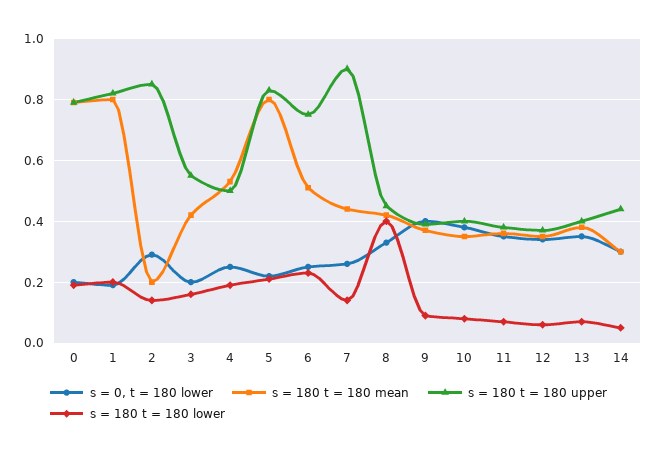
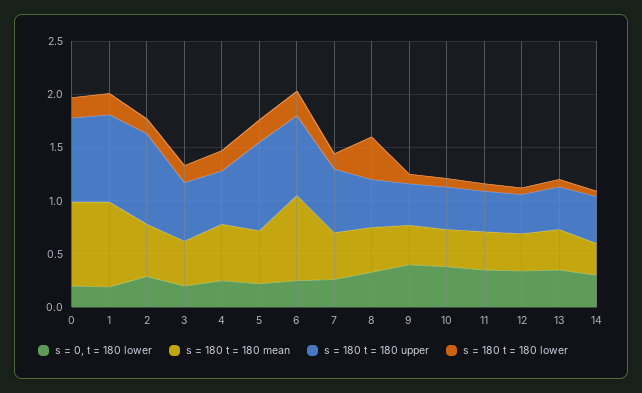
s = 180 t = 180 mean, 2: 0.2 -> 0.5
s = 180 t = 180 mean, 5: 0.8 -> 0.5
s = 180 t = 180 mean, 6: 0.5 -> 0.8
s = 180 t = 180 upper, 7: 0.9 -> 0.6

